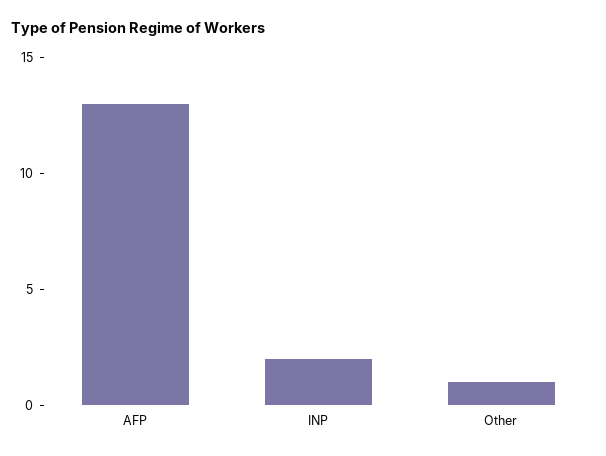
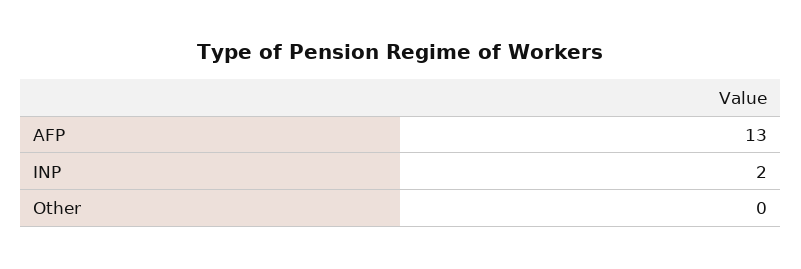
Other: 1 -> 0

